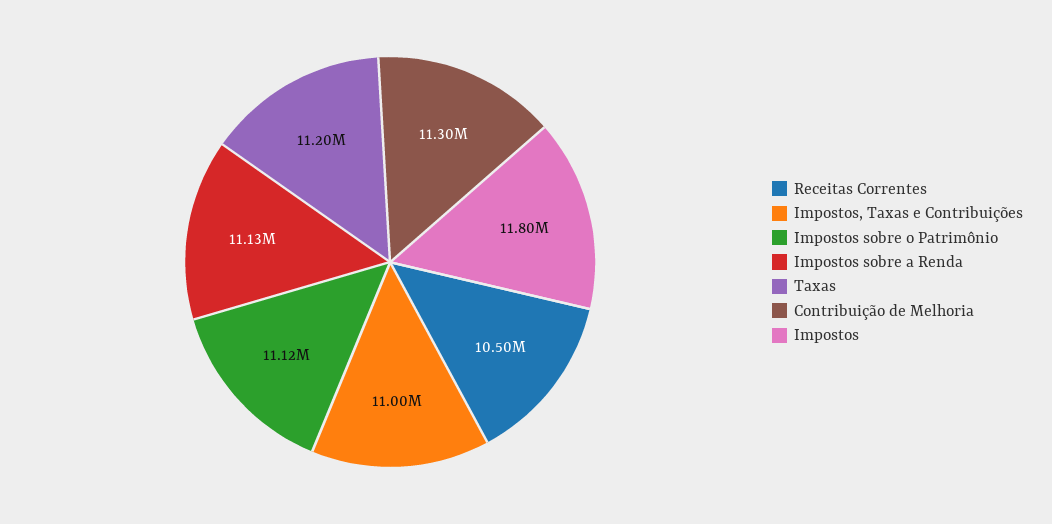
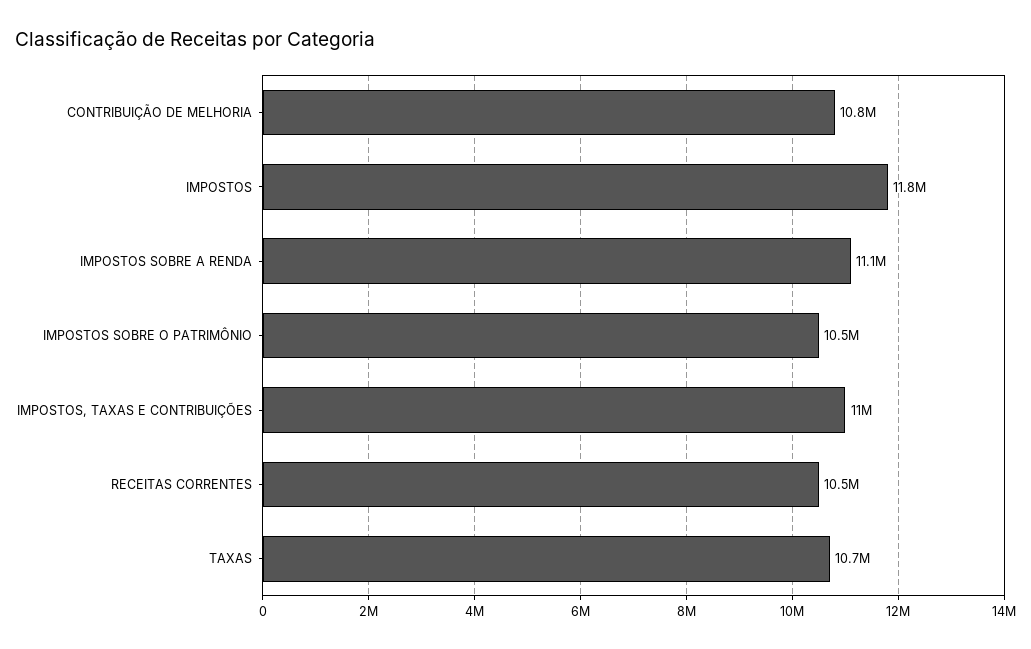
Impostos sobre o Patrimônio: 11120000 -> 10500000
Taxas: 11200000 -> 10700000
Contribuição de Melhoria: 11300000 -> 10800000

